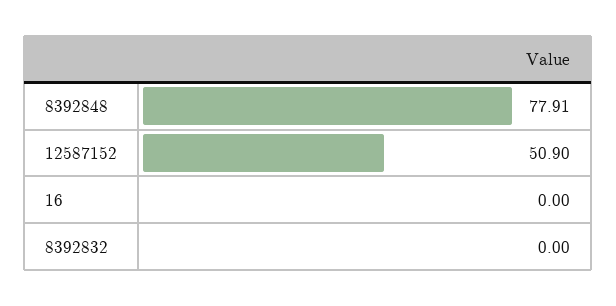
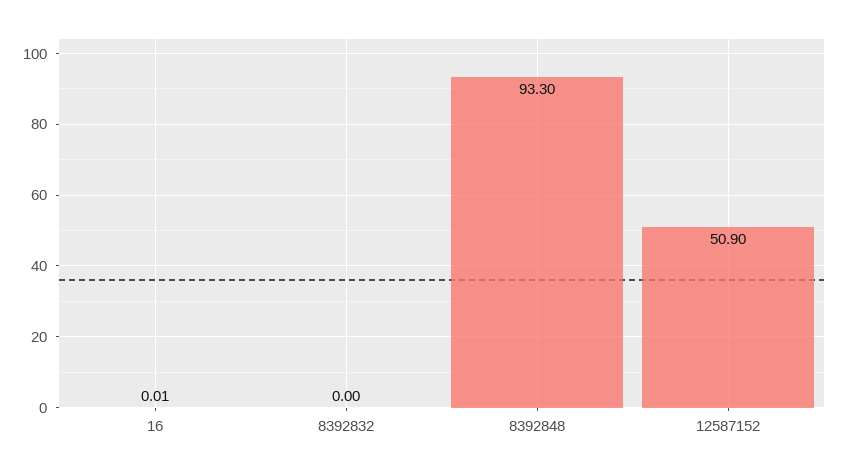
8392848: 77.91 -> 93.3
16: 0 -> 0.01

